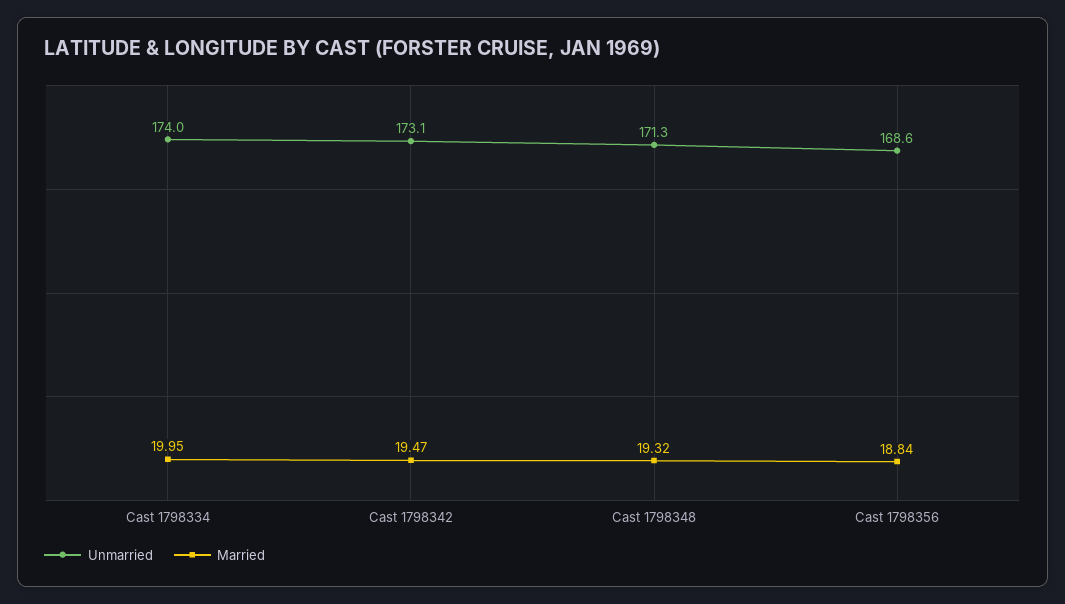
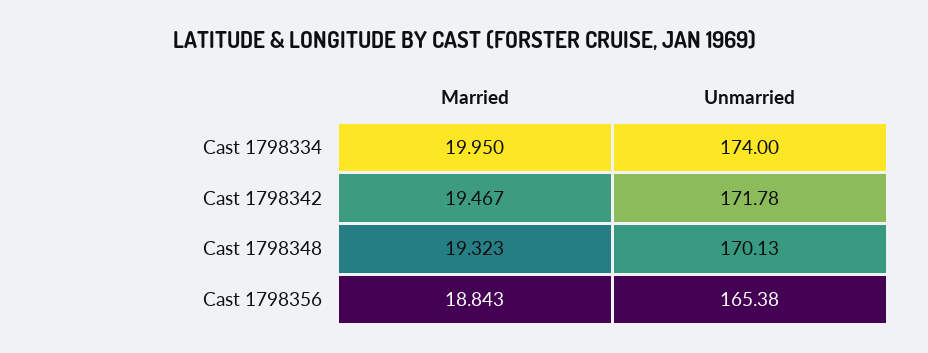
Unmarried, Cast 1798342: 173.1 -> 171.78
Unmarried, Cast 1798348: 171.3 -> 170.13
Unmarried, Cast 1798356: 168.6 -> 165.38

